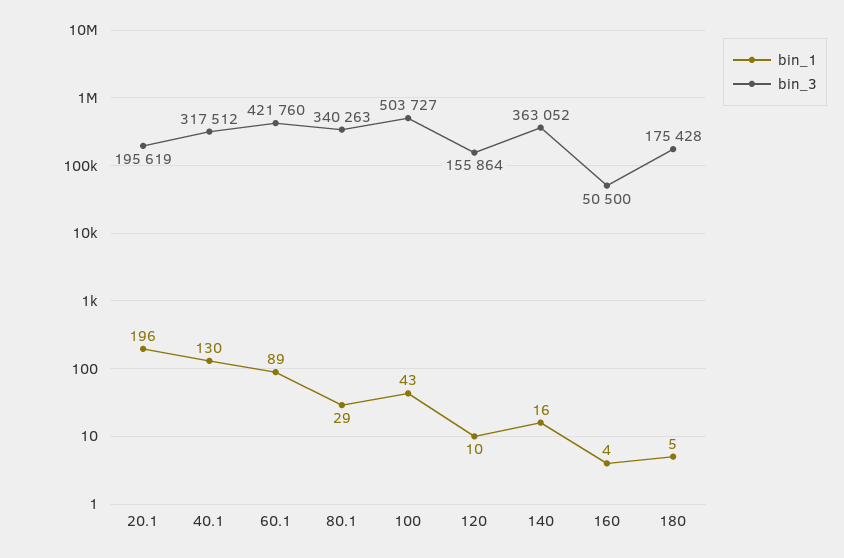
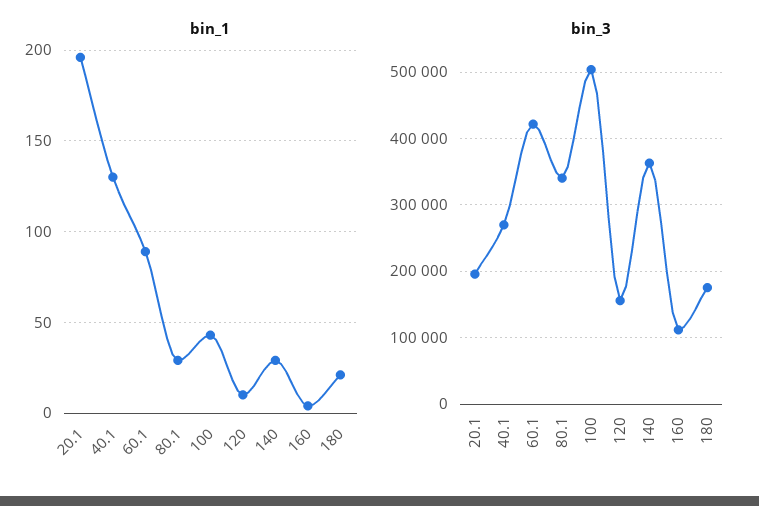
bin_3, 40.1: 317512 -> 270000
bin_1, 140: 16 -> 30
bin_3, 160: 50500 -> 110000
bin_1, 180: 5 -> 20

